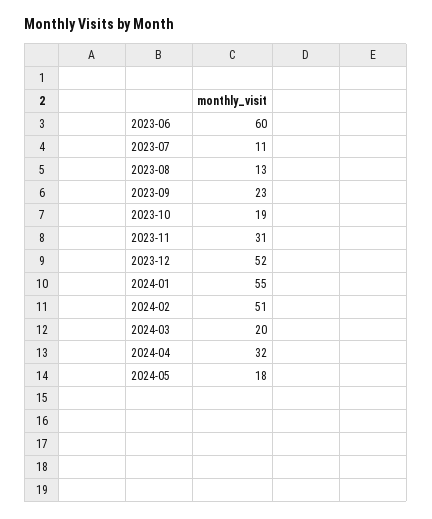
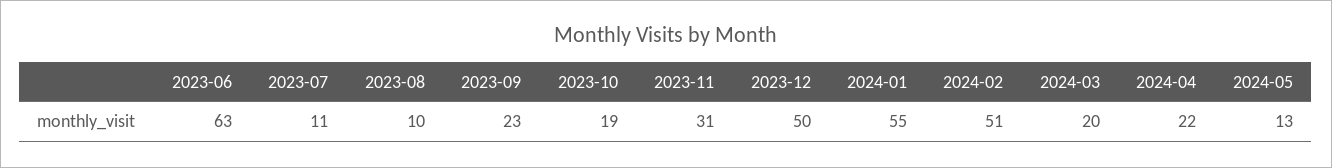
2023-06: 60 -> 63
2023-08: 13 -> 10
2023-12: 52 -> 50
2024-04: 32 -> 22
2024-05: 18 -> 13

